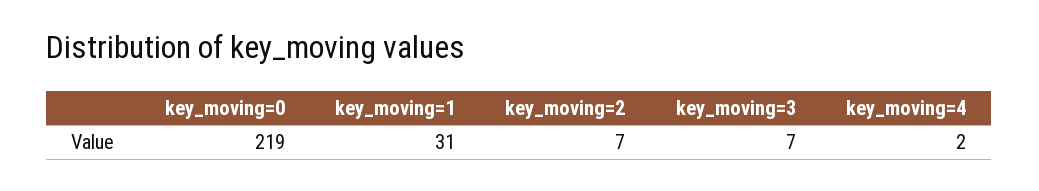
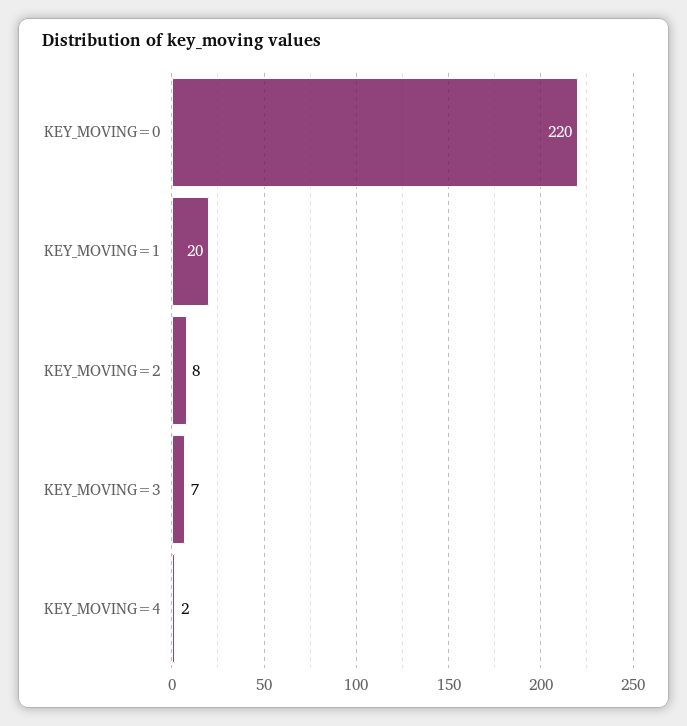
key_moving=0: 219 -> 220
key_moving=1: 31 -> 20
key_moving=2: 7 -> 8

